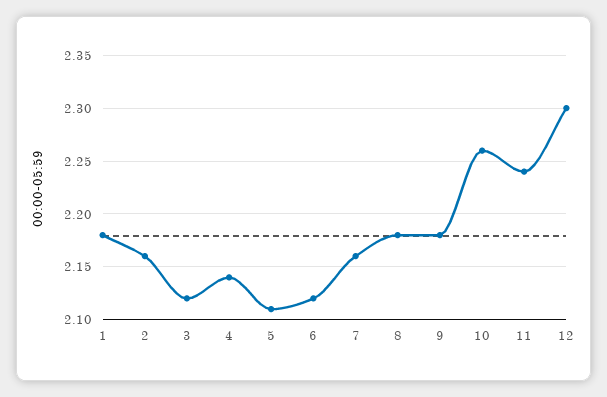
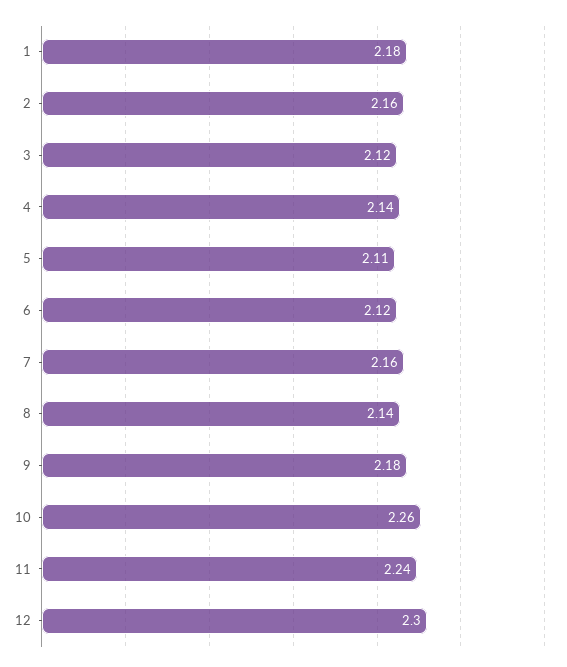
8: 2.18 -> 2.14

